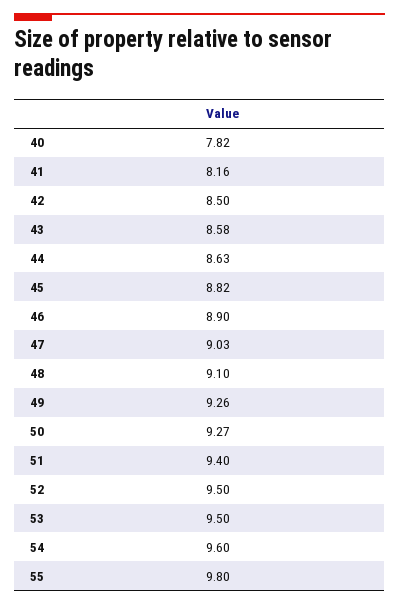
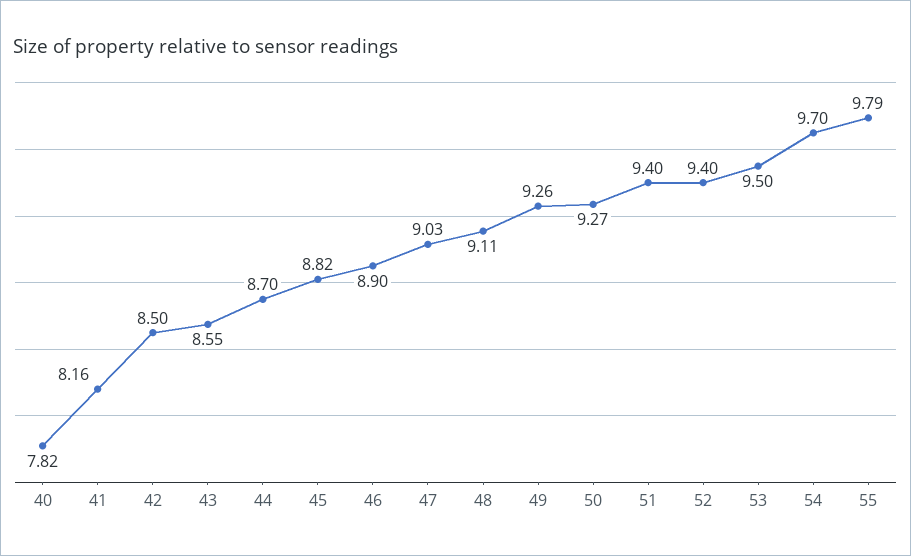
43: 8.58 -> 8.55
44: 8.63 -> 8.7
48: 9.1 -> 9.11
52: 9.5 -> 9.4
54: 9.6 -> 9.7
55: 9.8 -> 9.79

